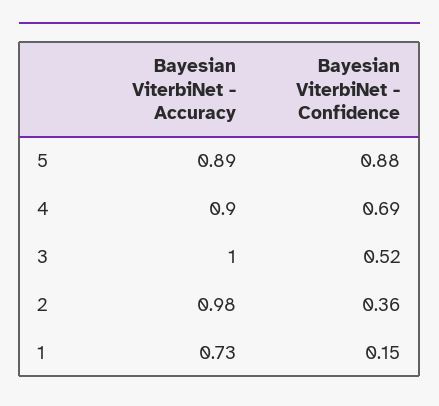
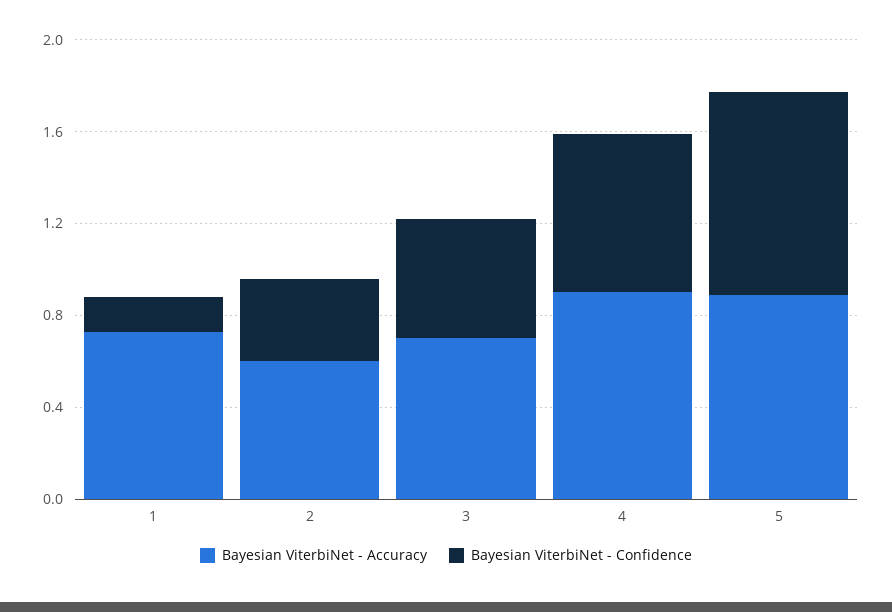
Bayesian ViterbiNet - Accuracy, 3: 1 -> 0.7
Bayesian ViterbiNet - Accuracy, 2: 0.98 -> 0.6

